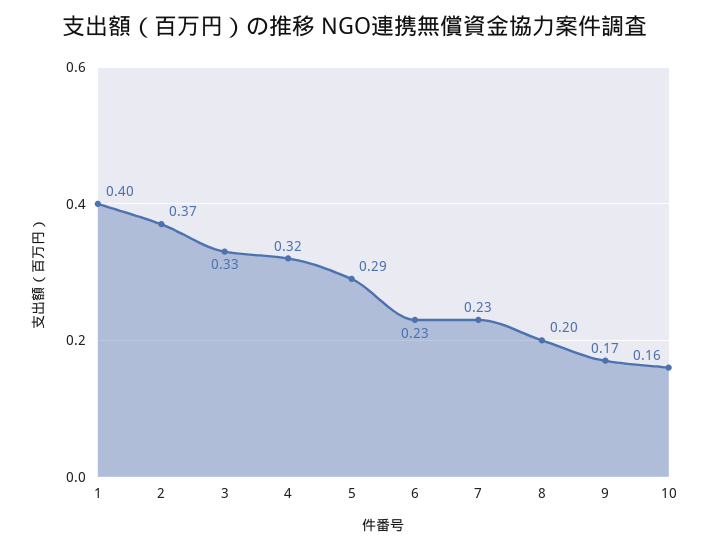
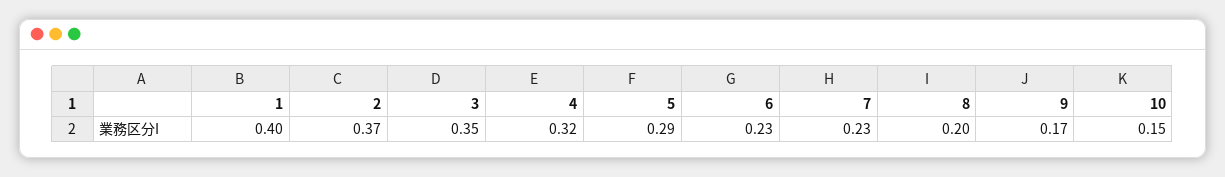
3: 0.33 -> 0.35
10: 0.16 -> 0.15

